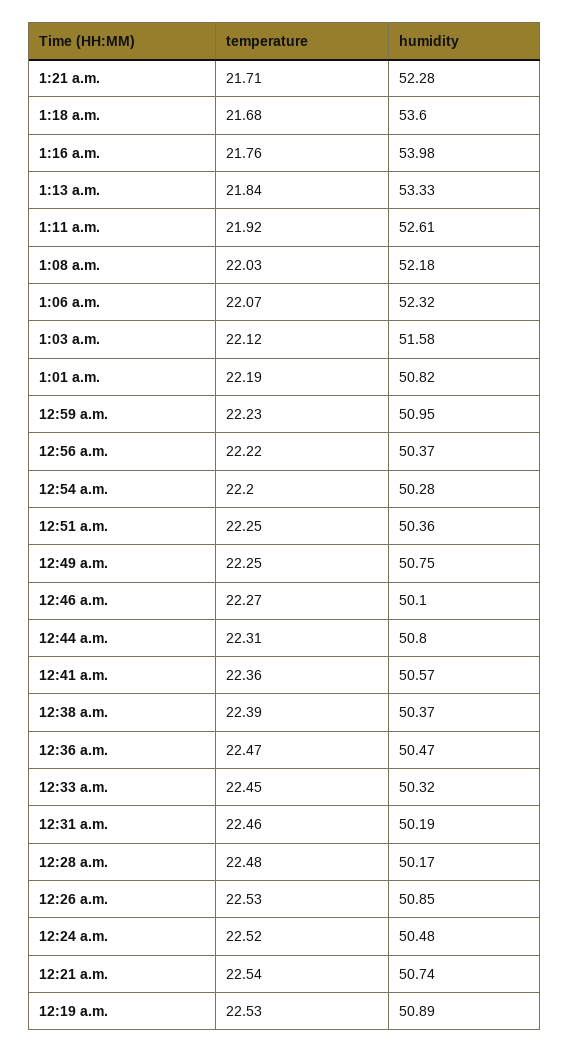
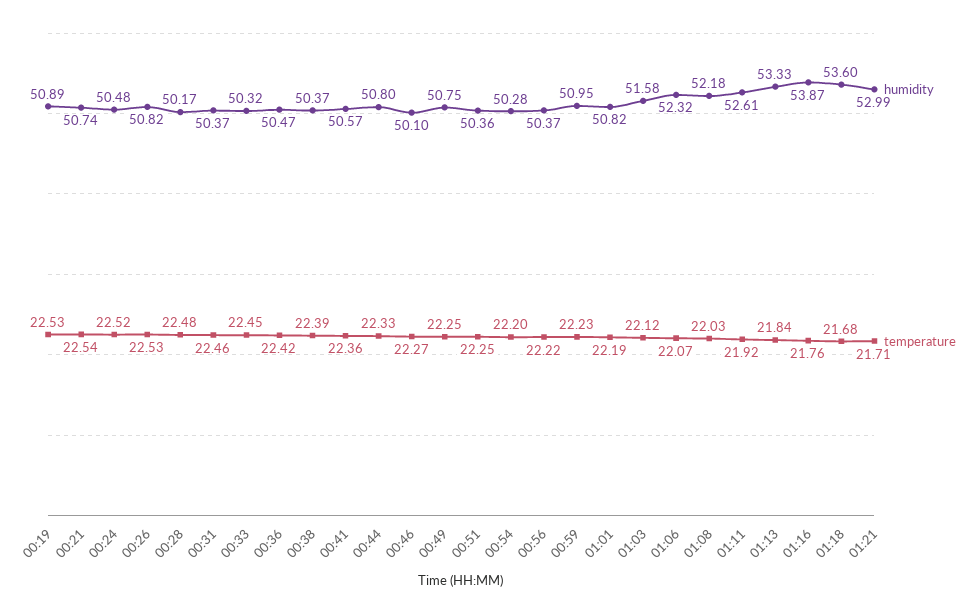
humidity, 1:21 a.m.: 52.28 -> 52.99
humidity, 1:16 a.m.: 53.98 -> 53.87
temperature, 12:44 a.m.: 22.31 -> 22.33
temperature, 12:36 a.m.: 22.47 -> 22.42
humidity, 12:31 a.m.: 50.19 -> 50.37
humidity, 12:26 a.m.: 50.85 -> 50.82

